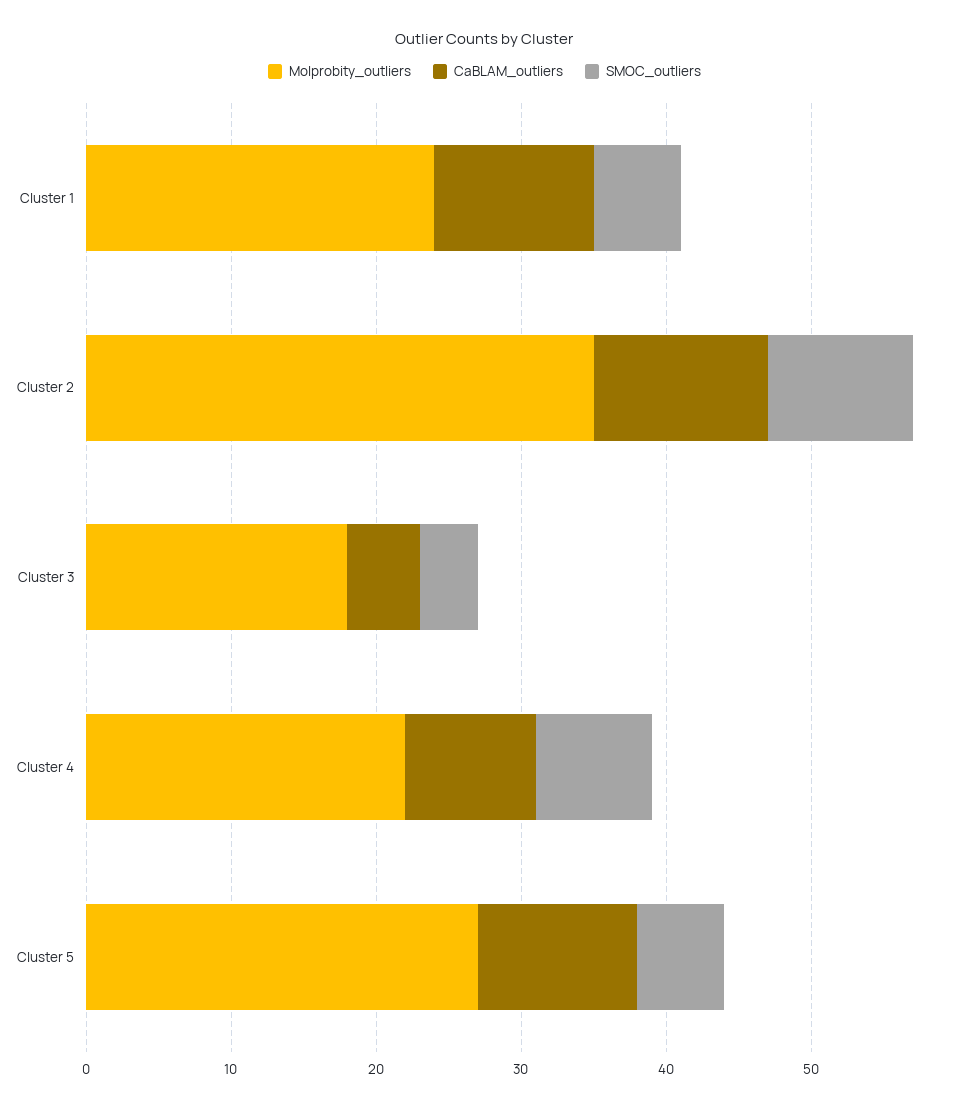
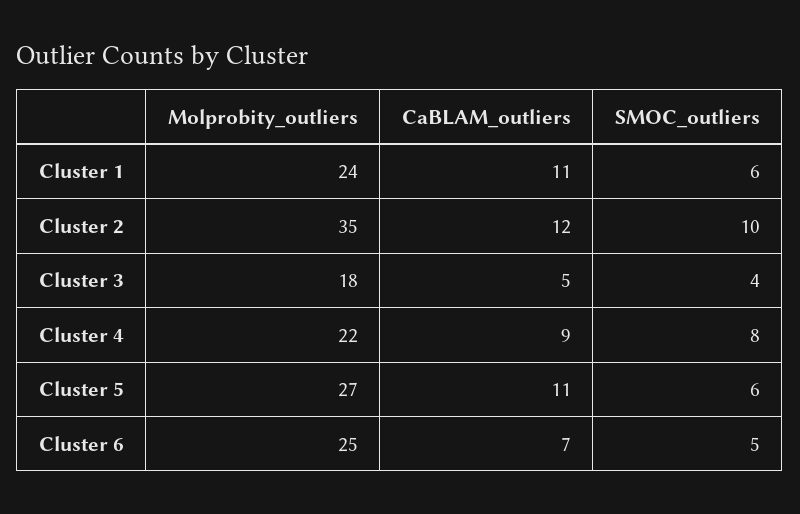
Molprobity_outliers, Cluster 6: none -> 25
CaBLAM_outliers, Cluster 6: none -> 7
SMOC_outliers, Cluster 6: none -> 5

